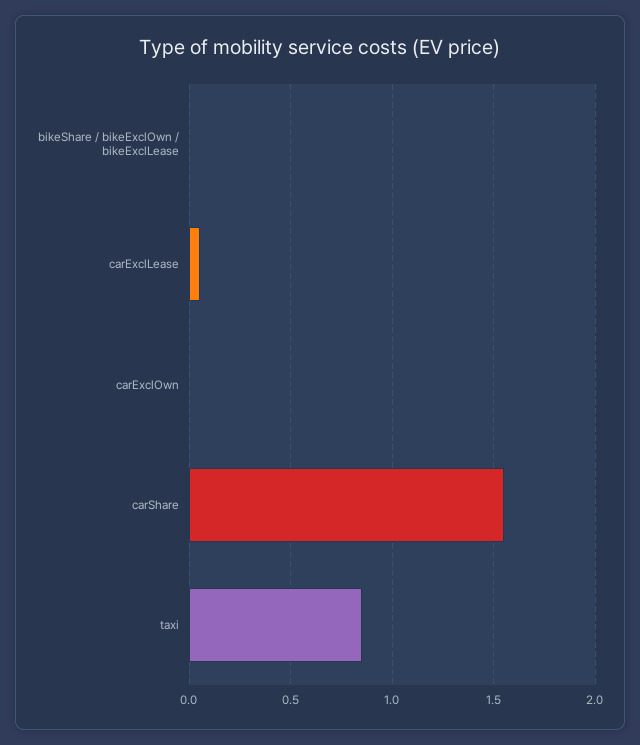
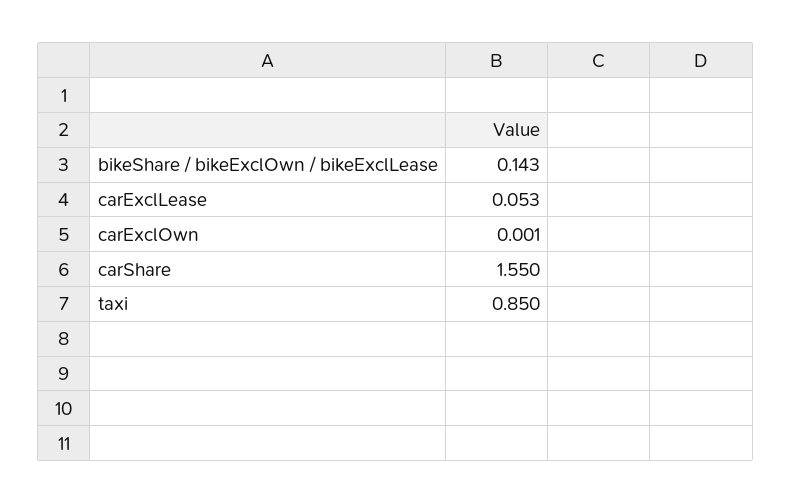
bikeShare / bikeExclOwn / bikeExclLease: 0 -> 0.143

